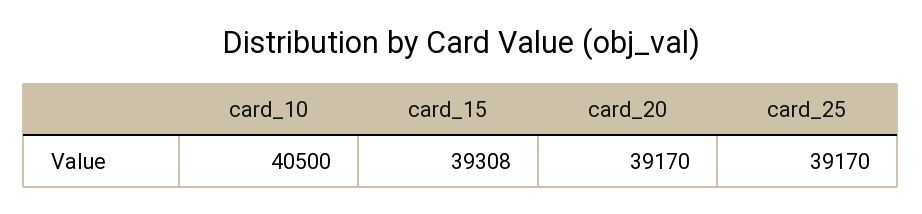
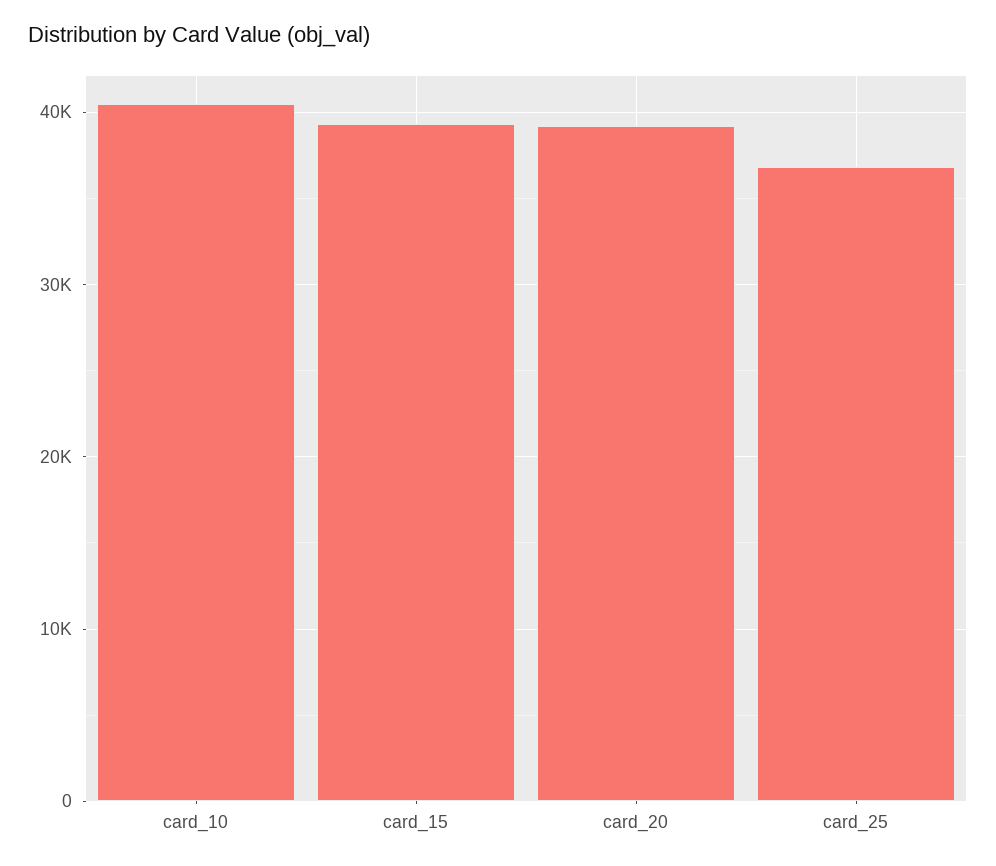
card_25: 39170 -> 37000

